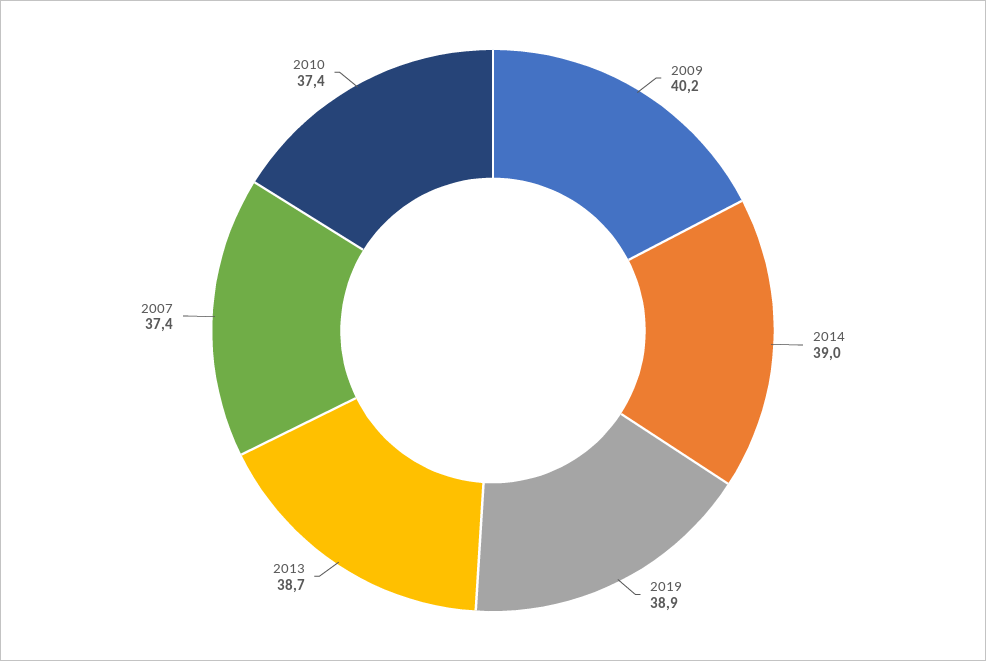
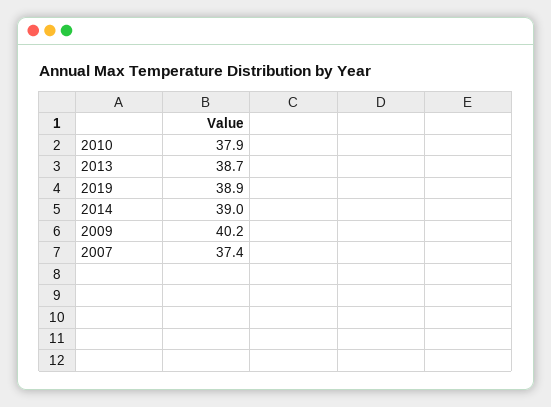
2010: 37.4 -> 37.9

